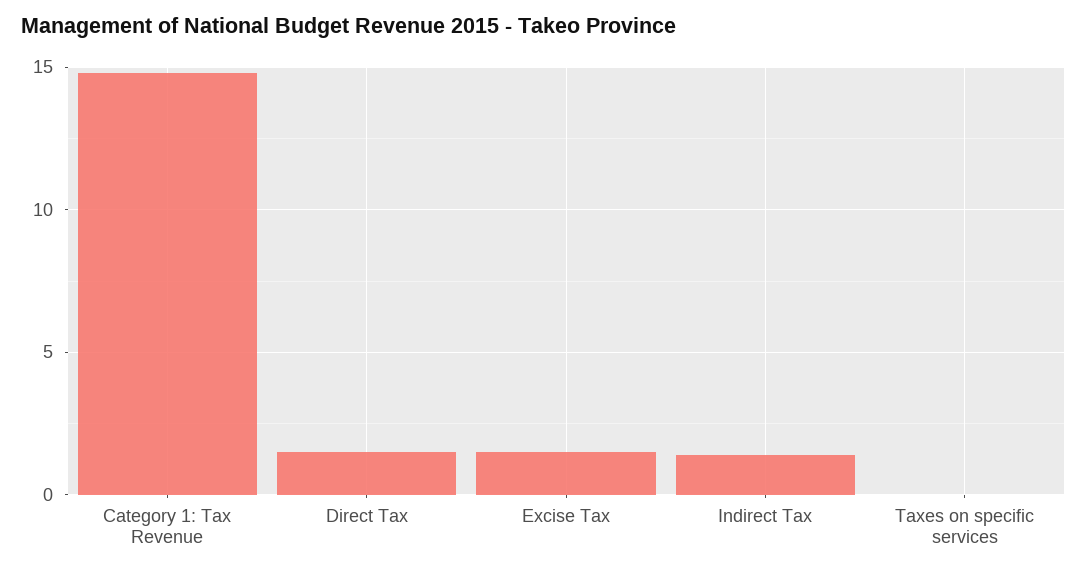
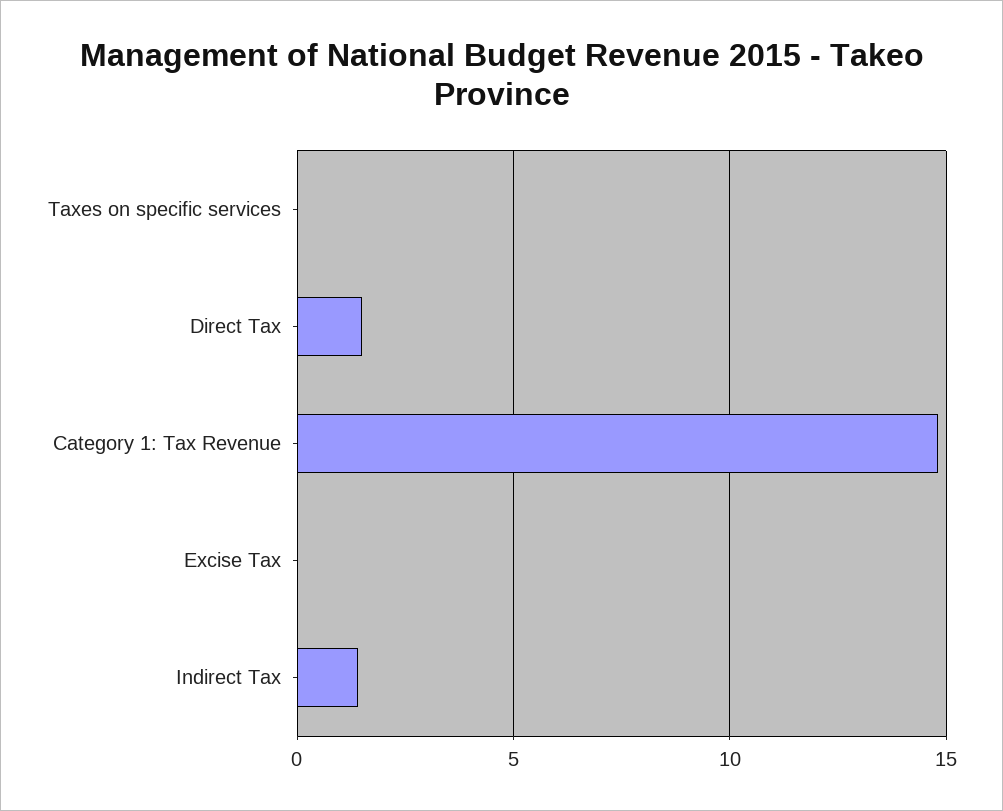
Excise Tax: 1.5 -> 0

